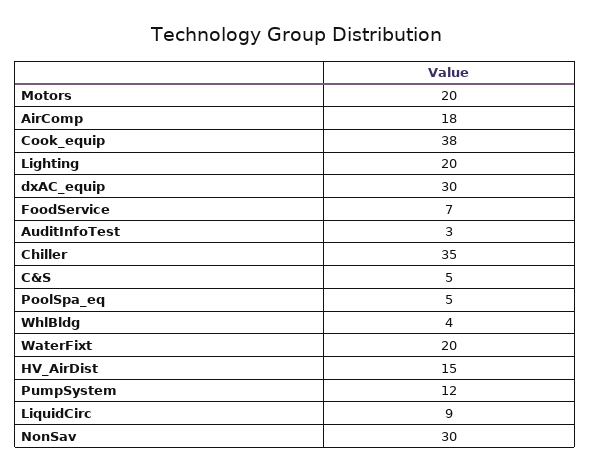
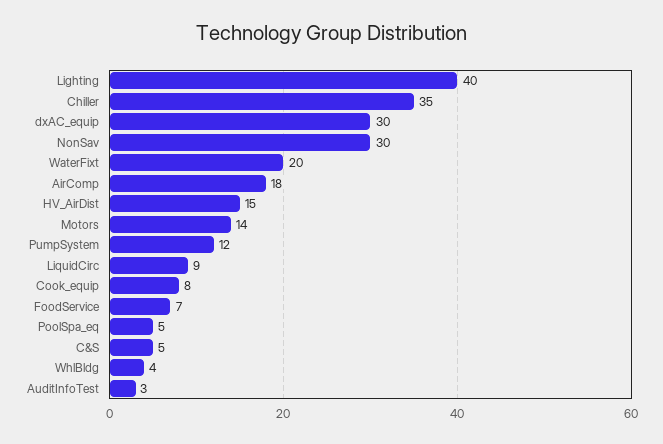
Motors: 20 -> 14
Cook_equip: 38 -> 8
Lighting: 20 -> 40

